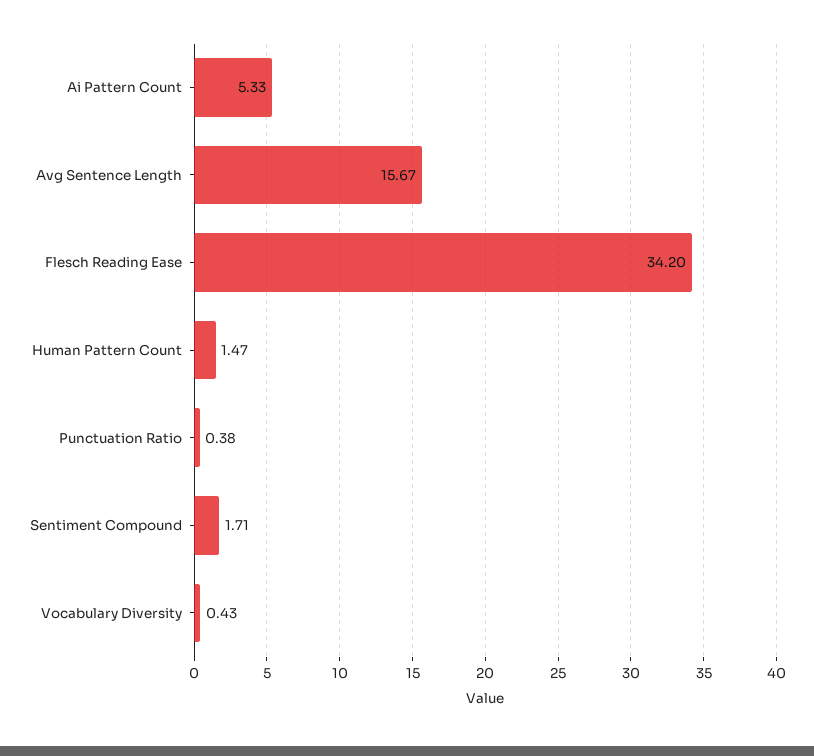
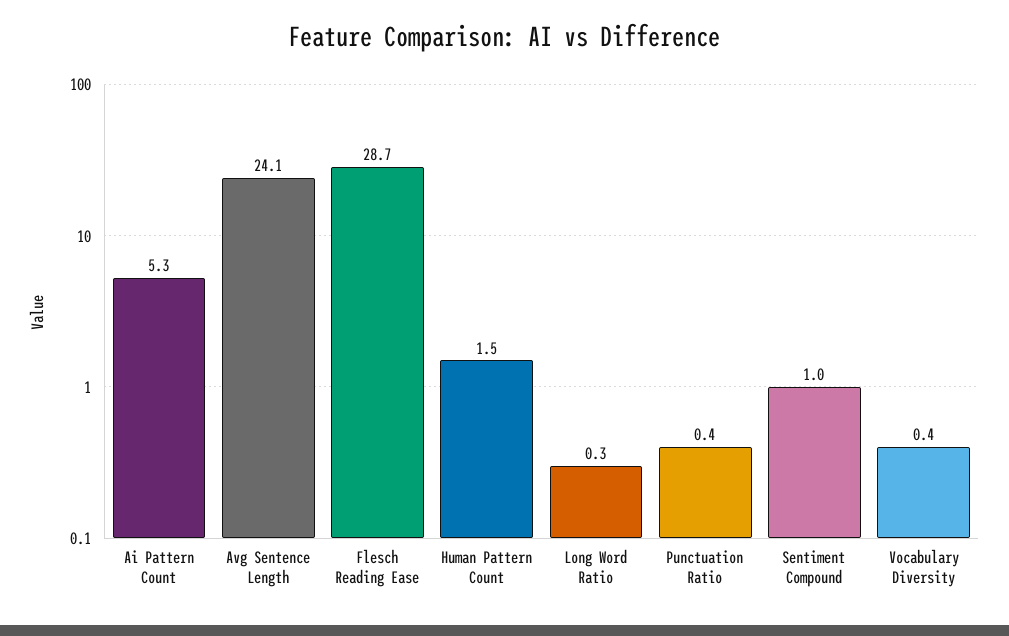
Avg Sentence Length: 15.67 -> 24.1
Flesch Reading Ease: 34.2 -> 28.7
Sentiment Compound: 1.71 -> 1
Long Word Ratio: none -> 0.3

